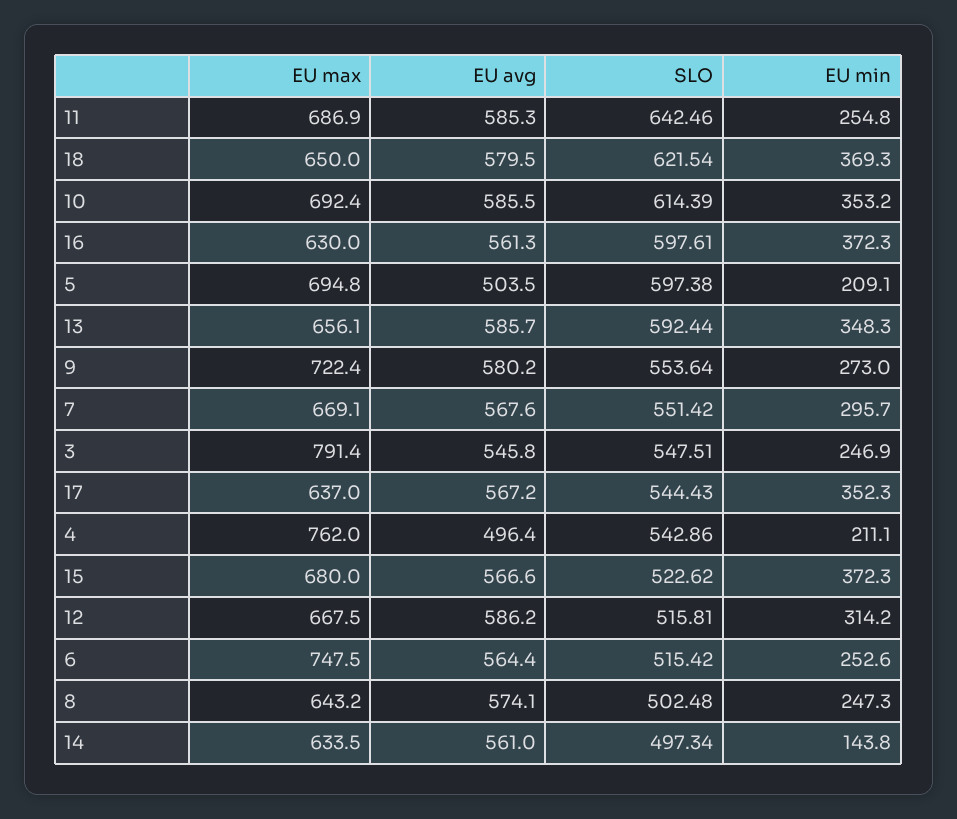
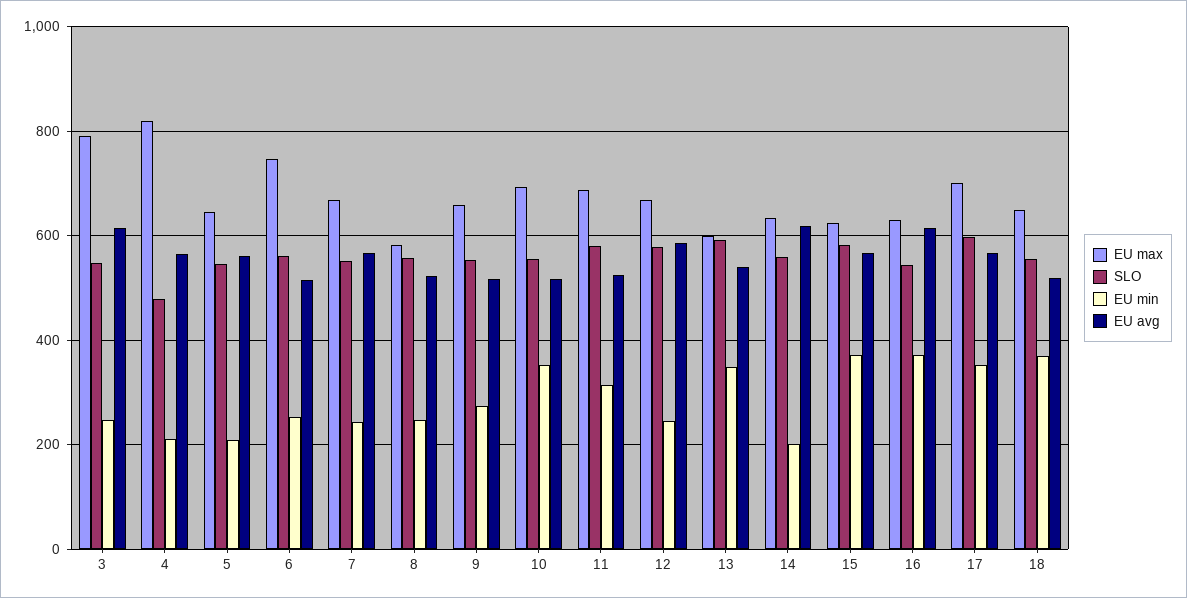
EU avg, 11: 585.3 -> 520
SLO, 11: 642.46 -> 580
EU min, 11: 254.8 -> 320
EU avg, 18: 579.5 -> 520
SLO, 18: 621.54 -> 560
EU avg, 10: 585.5 -> 520
SLO, 10: 614.39 -> 560
EU avg, 16: 561.3 -> 620
SLO, 16: 597.61 -> 540
EU max, 5: 694.8 -> 640
EU avg, 5: 503.5 -> 560
SLO, 5: 597.38 -> 540
EU max, 13: 656.1 -> 600
EU avg, 13: 585.7 -> 540
EU max, 9: 722.4 -> 660
EU avg, 9: 580.2 -> 520
EU min, 7: 295.7 -> 240
EU avg, 3: 545.8 -> 620
EU max, 17: 637 -> 700
SLO, 17: 544.43 -> 600
EU max, 4: 762 -> 820
EU avg, 4: 496.4 -> 560
SLO, 4: 542.86 -> 480
EU max, 15: 680 -> 620
SLO, 15: 522.62 -> 580
SLO, 12: 515.81 -> 580
EU min, 12: 314.2 -> 240
EU avg, 6: 564.4 -> 520
SLO, 6: 515.42 -> 560
EU max, 8: 643.2 -> 580
EU avg, 8: 574.1 -> 520
SLO, 8: 502.48 -> 560
EU avg, 14: 561 -> 620
SLO, 14: 497.34 -> 560
EU min, 14: 143.8 -> 200

